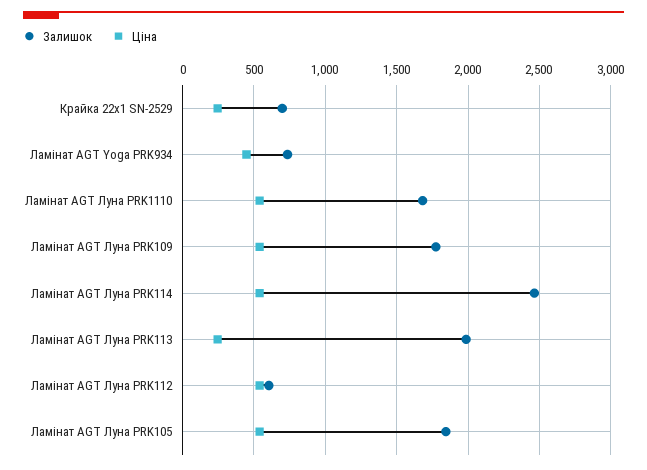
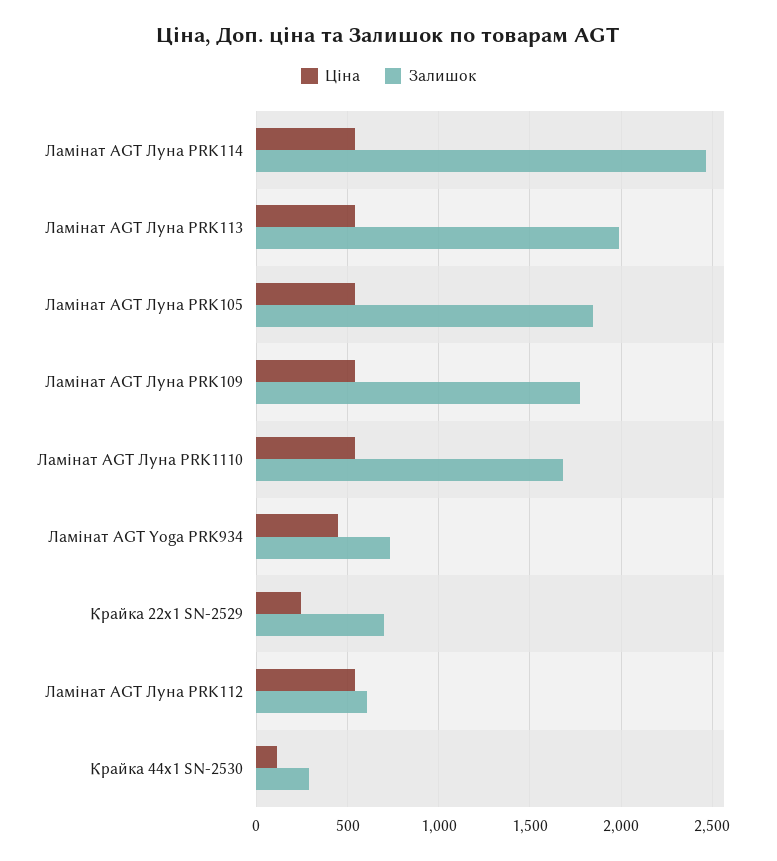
Ціна, Ламінат AGT Луна PRK113: 250 -> 550
Ціна, Крайка 44x1 SN-2530: none -> 100
Залишок, Крайка 44x1 SN-2530: none -> 300

